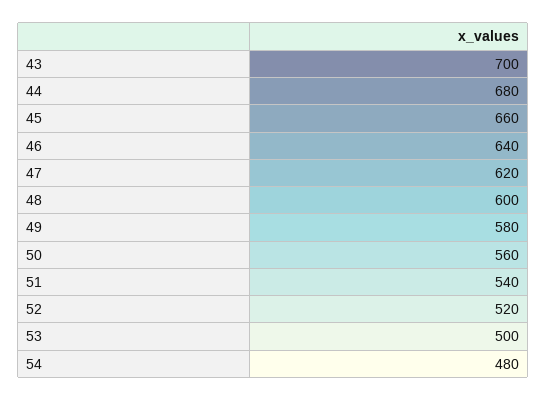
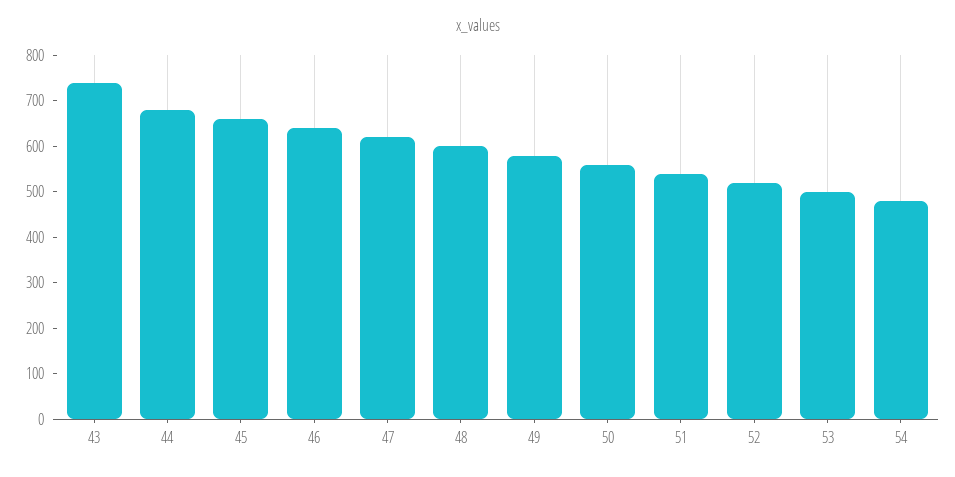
43: 700 -> 740

